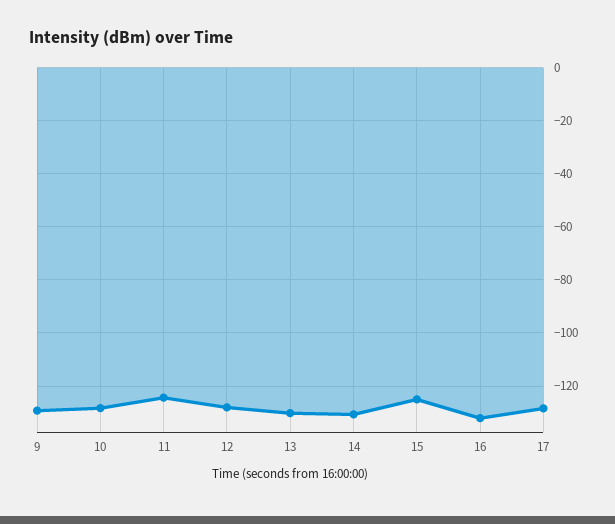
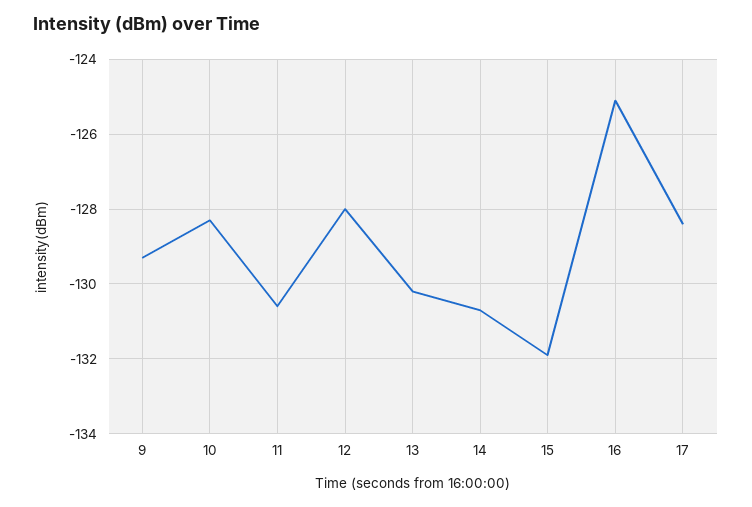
11: -125 -> -130.5
15: -125 -> -132
16: -132.5 -> -125

